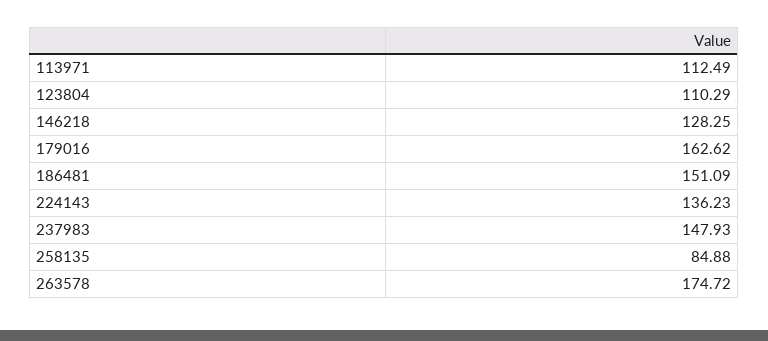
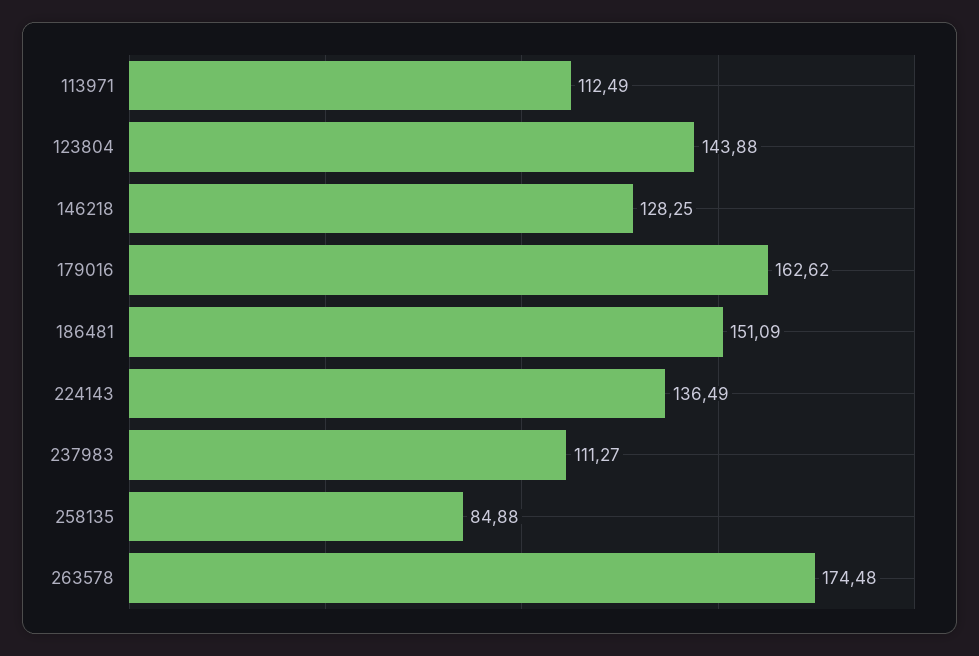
123804: 110.29 -> 143.88
224143: 136.23 -> 136.49
237983: 147.93 -> 111.27
263578: 174.72 -> 174.48

